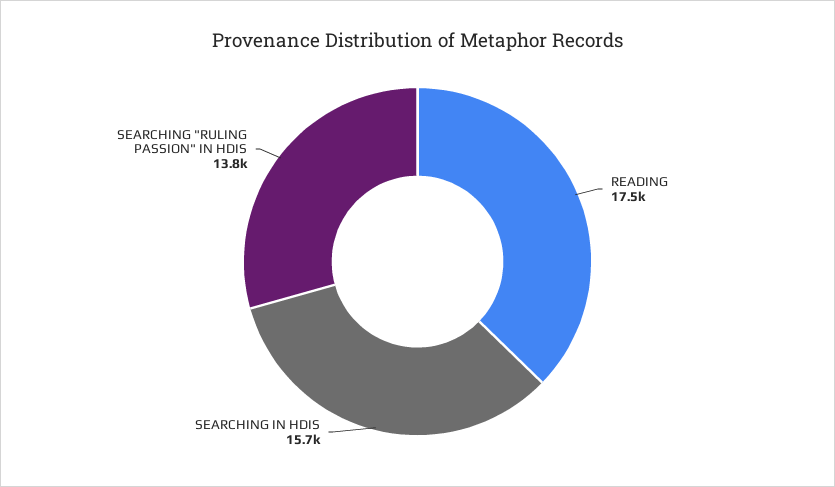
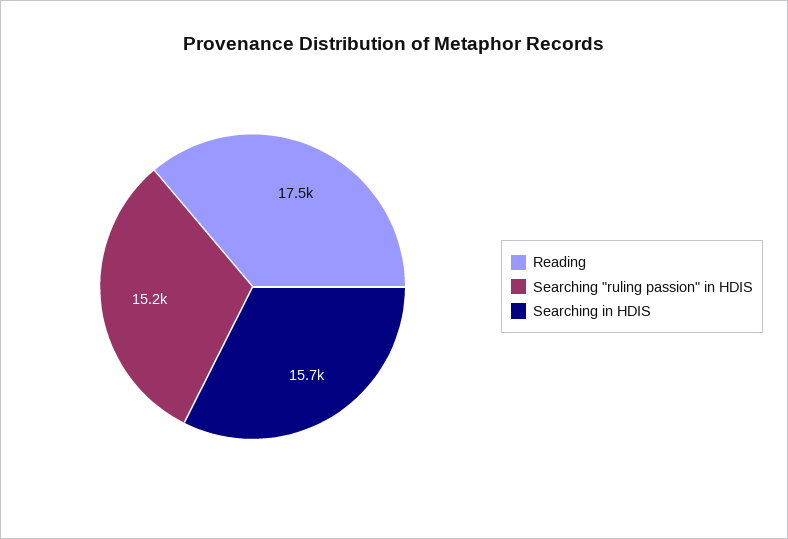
SEARCHING "RULING PASSION" IN HDIS: 13800 -> 15200

